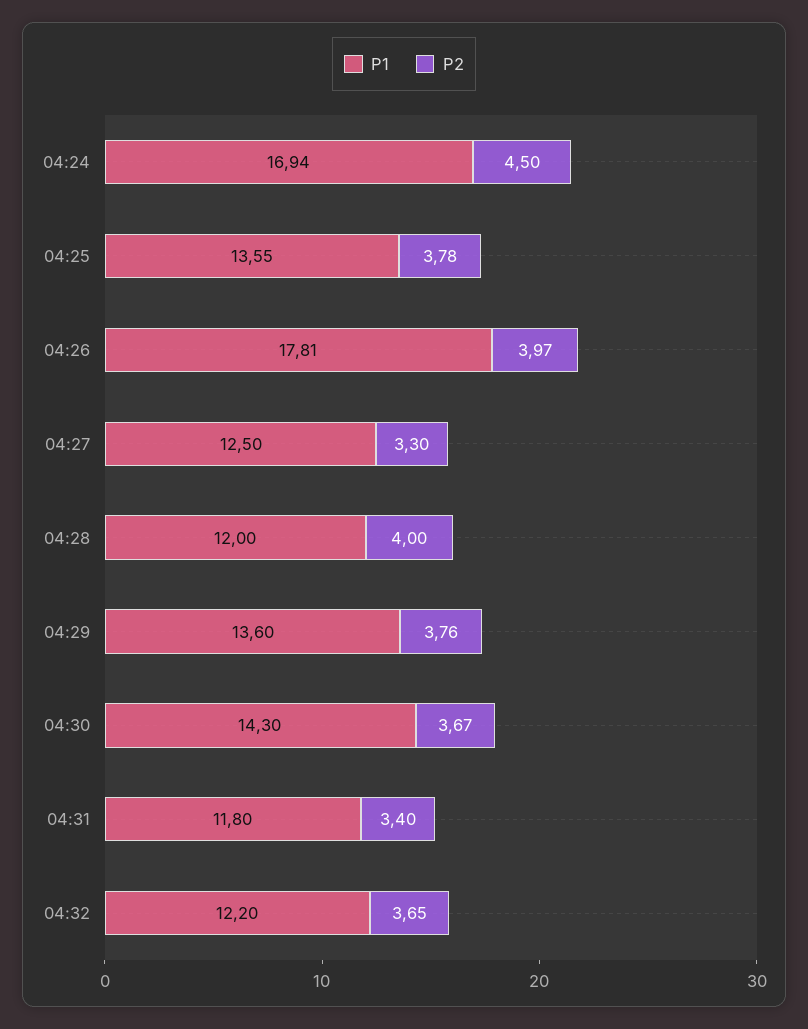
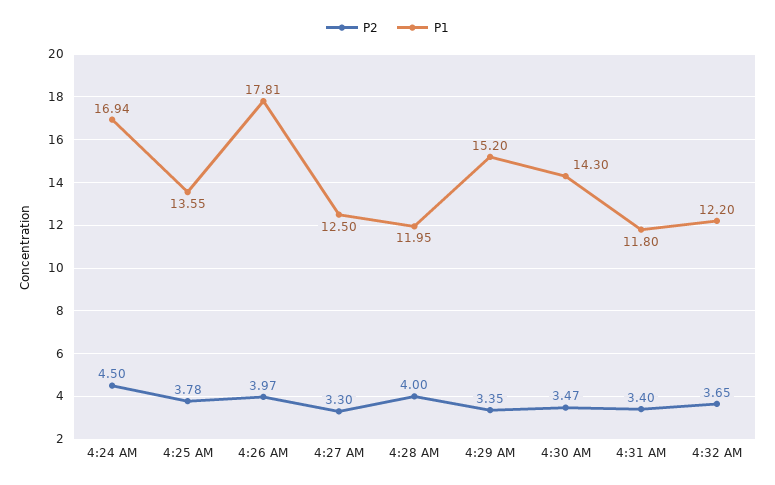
P1, 04:28: 12 -> 11.95
P1, 04:29: 13.6 -> 15.2
P2, 04:29: 3.76 -> 3.35
P2, 04:30: 3.67 -> 3.47

